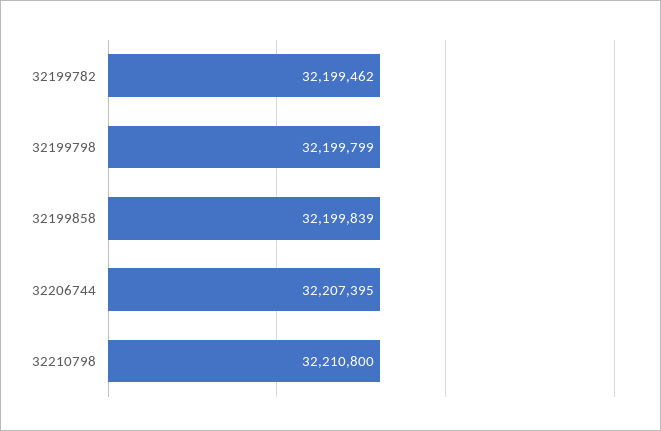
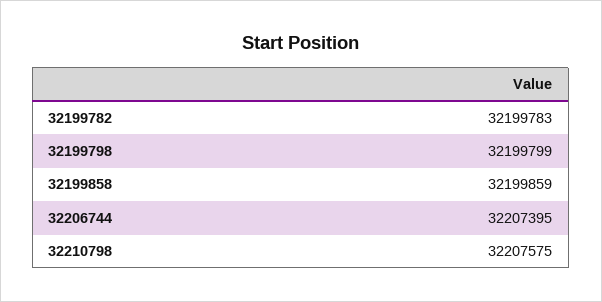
32199782: 32199462 -> 32199783
32199858: 32199839 -> 32199859
32210798: 32210800 -> 32207575

